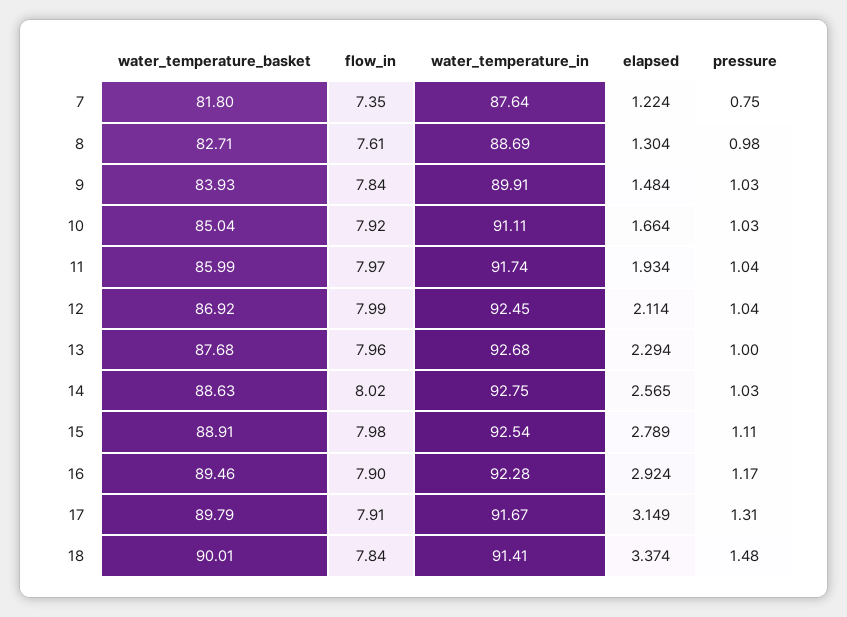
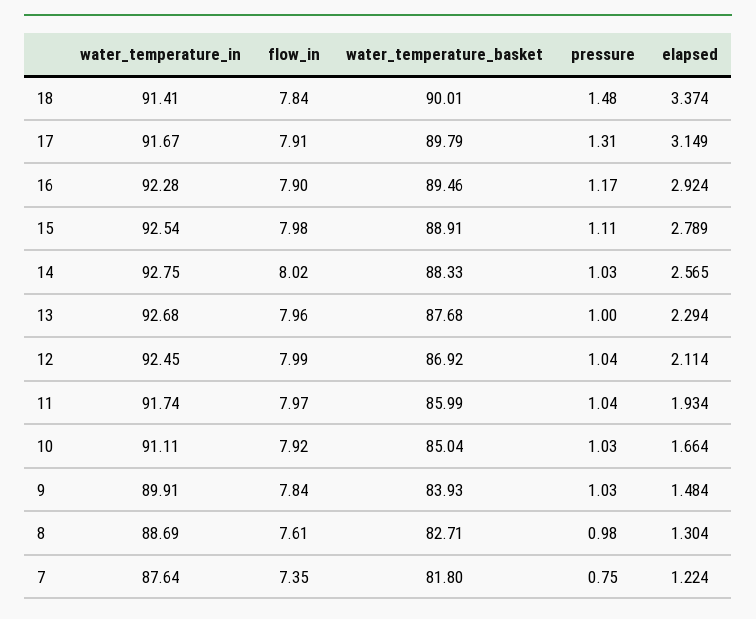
water_temperature_basket, 14: 88.63 -> 88.33

